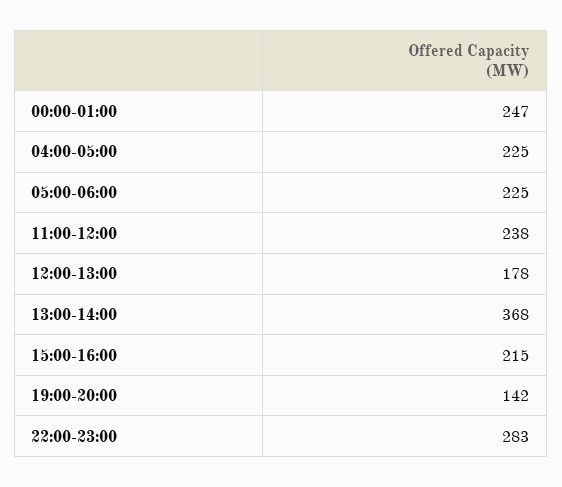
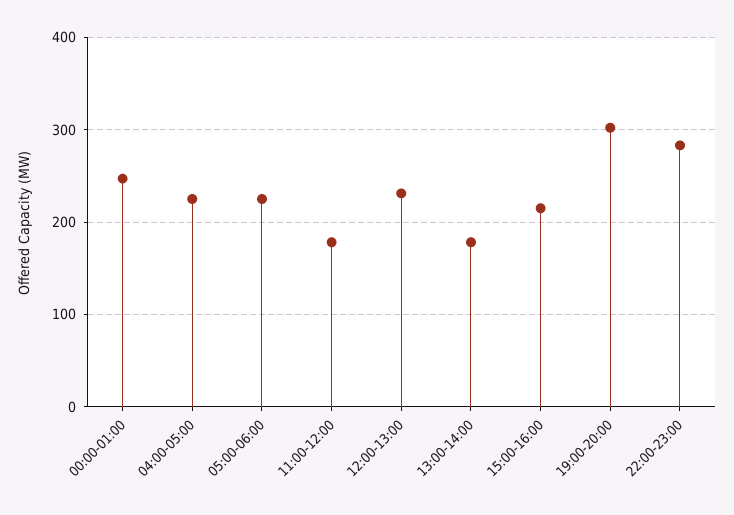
11:00-12:00: 238 -> 180
12:00-13:00: 178 -> 230
13:00-14:00: 368 -> 180
19:00-20:00: 142 -> 300

